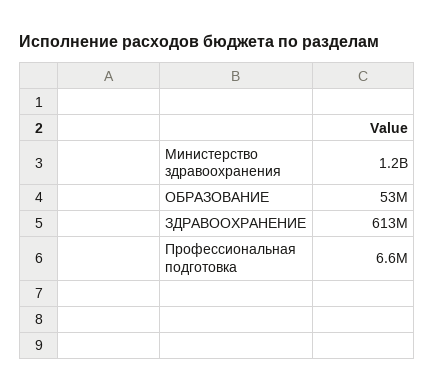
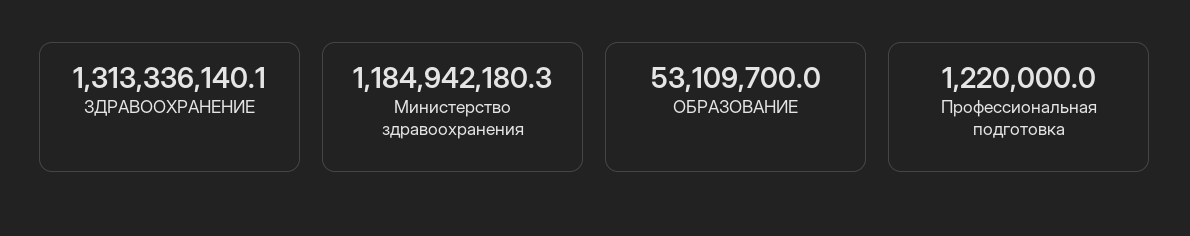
ЗДРАВООХРАНЕНИЕ: 613000000 -> 1313336140.1
Профессиональная подготовка: 6600000 -> 1220000

